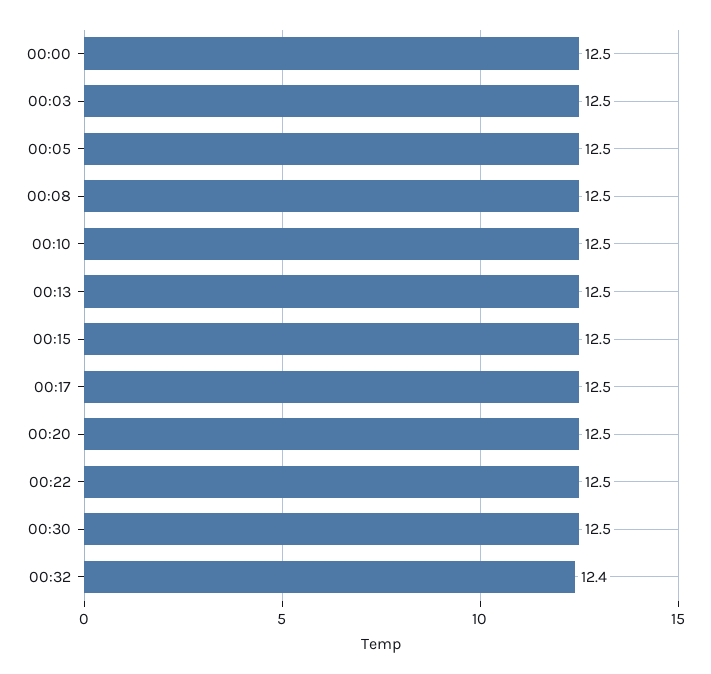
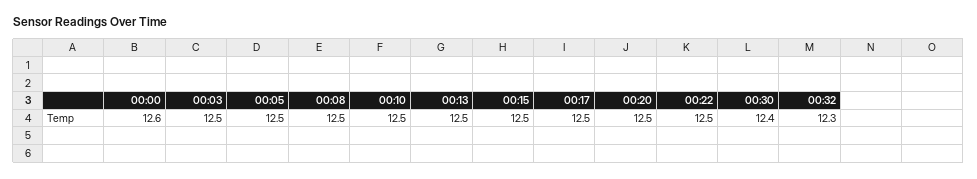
00:00: 12.5 -> 12.6
00:30: 12.5 -> 12.4
00:32: 12.4 -> 12.3

